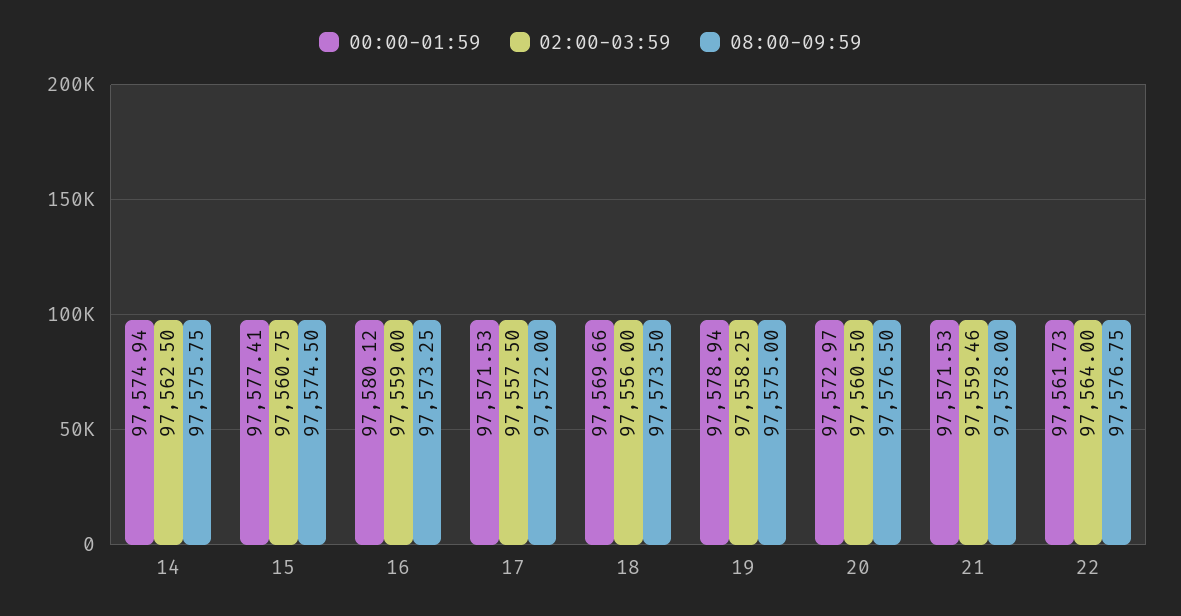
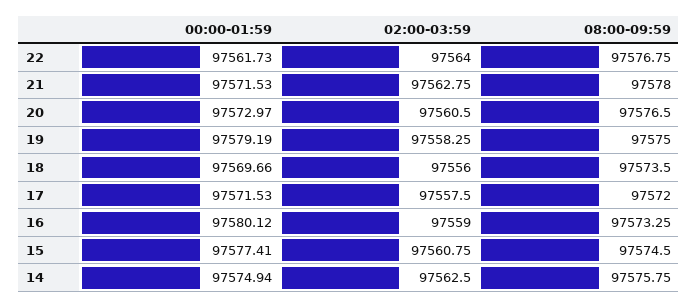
00:00-01:59, 19: 97578.94 -> 97579.19
02:00-03:59, 21: 97559.46 -> 97562.75

